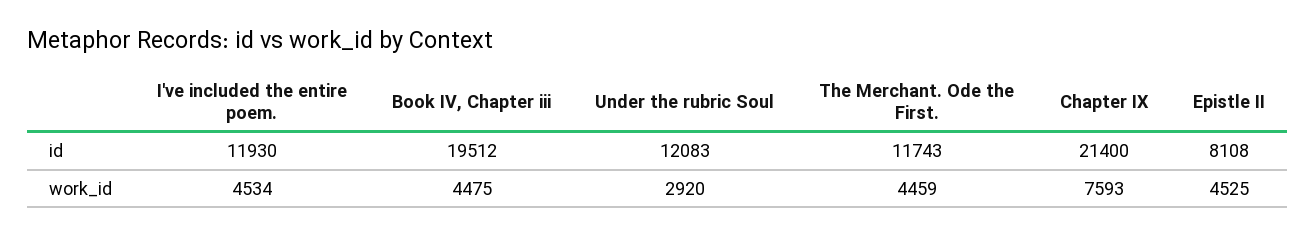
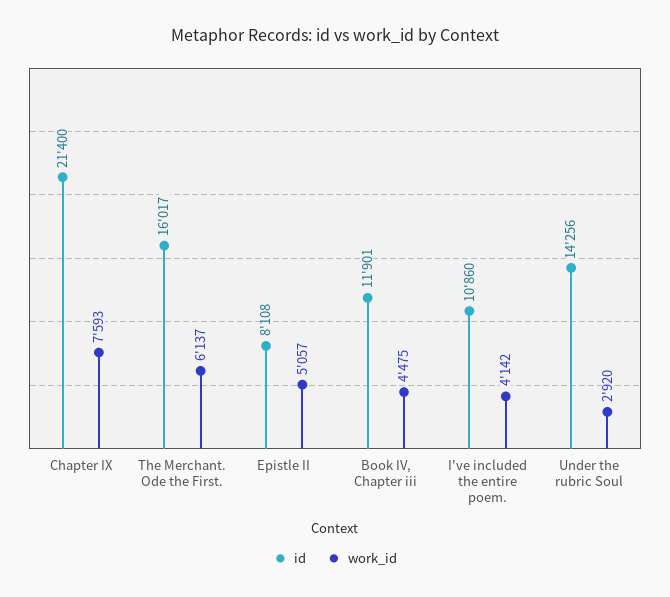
id, I've included the entire poem.: 11930 -> 10860
id, Book IV, Chapter iii: 19512 -> 11901
id, Under the rubric Soul: 12083 -> 14256
id, The Merchant. Ode the First.: 11743 -> 16017
work_id, I've included the entire poem.: 4534 -> 4142
work_id, The Merchant. Ode the First.: 4459 -> 6137
work_id, Epistle II: 4525 -> 5057

